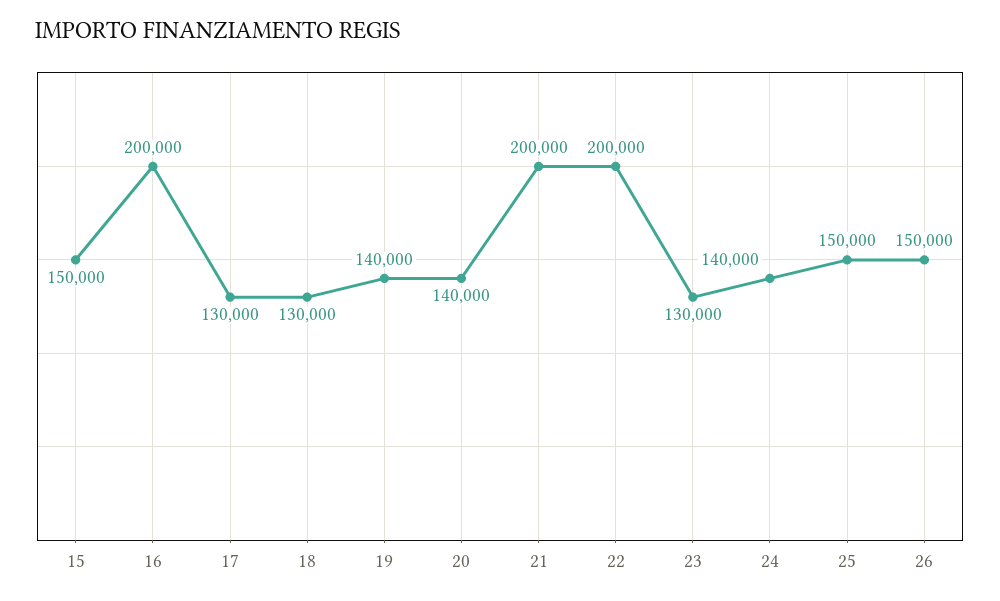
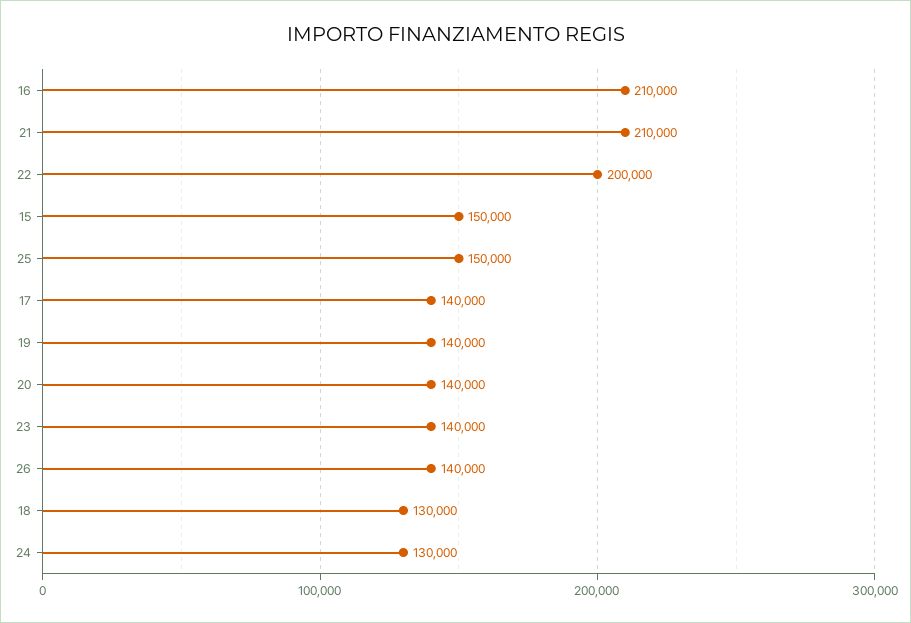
16: 200000 -> 210000
17: 130000 -> 140000
21: 200000 -> 210000
23: 130000 -> 140000
24: 140000 -> 130000
26: 150000 -> 140000

